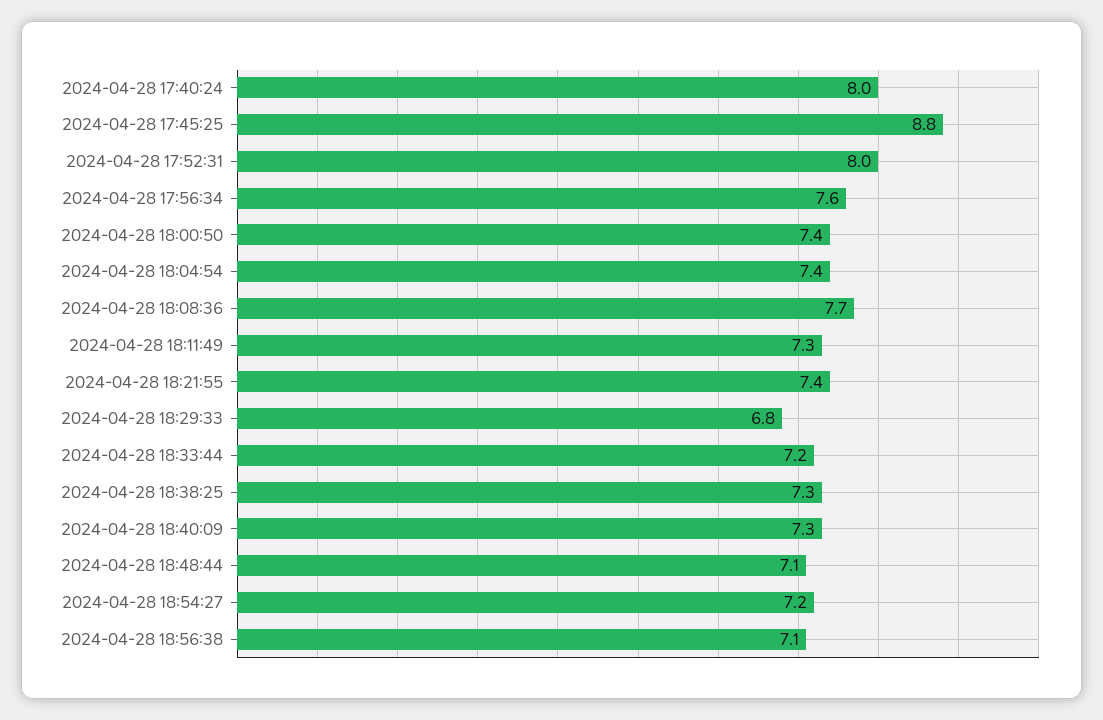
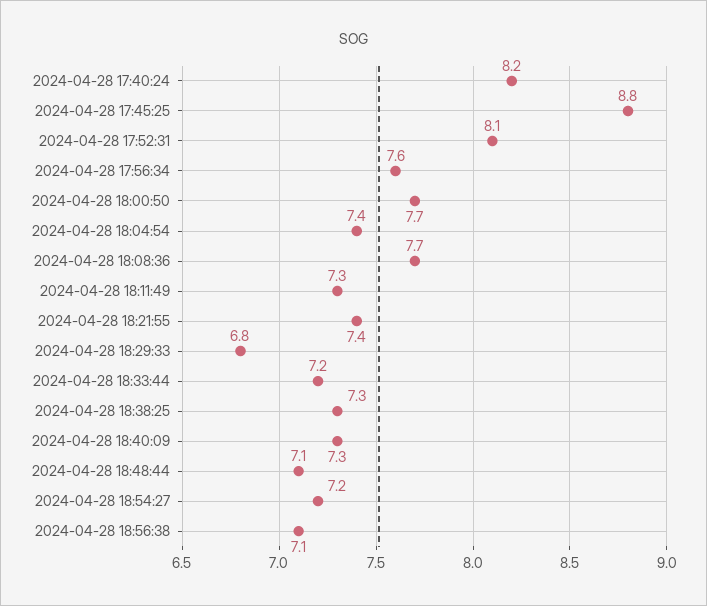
2024-04-28 17:40:24: 8 -> 8.2
2024-04-28 17:52:31: 8 -> 8.1
2024-04-28 18:00:50: 7.4 -> 7.7

